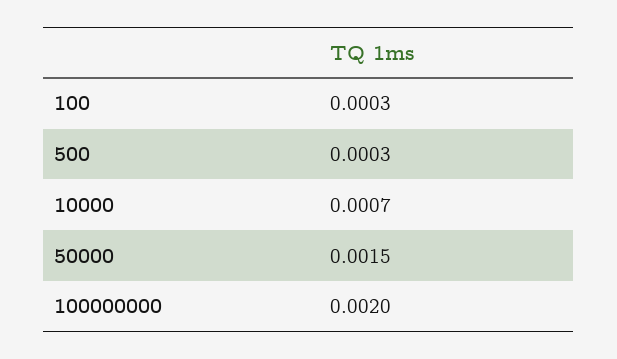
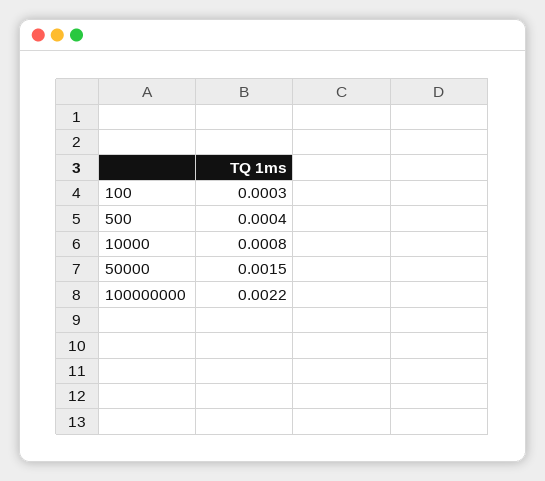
500: 0.0003 -> 0.0004
10000: 0.0007 -> 0.0008
100000000: 0.002 -> 0.0022

